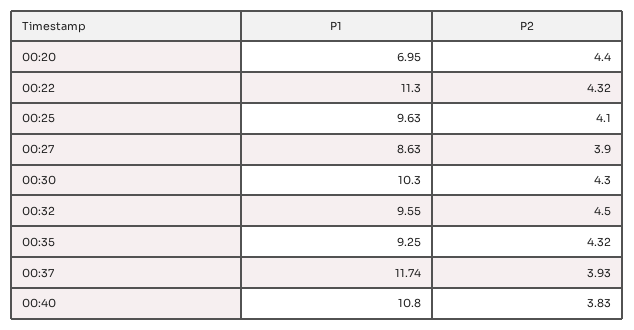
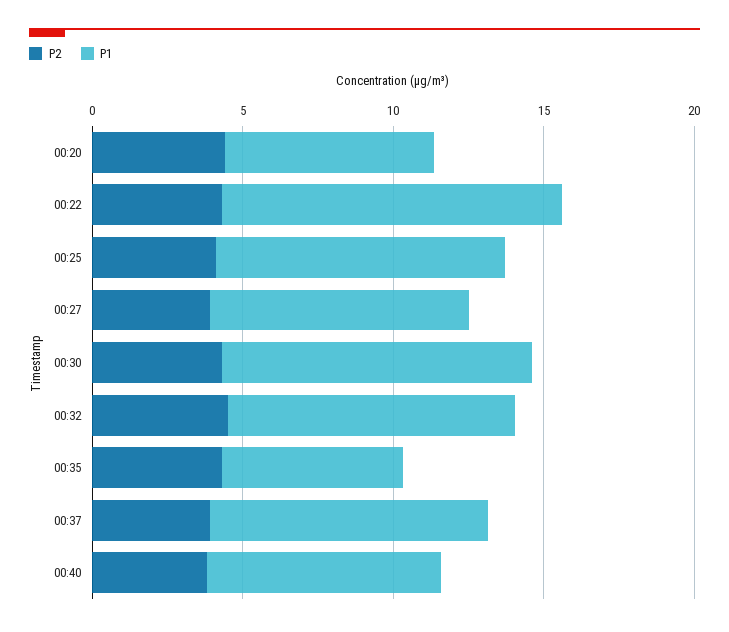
P1, 00:35: 9.25 -> 6
P1, 00:37: 11.74 -> 9
P1, 00:40: 10.8 -> 8

